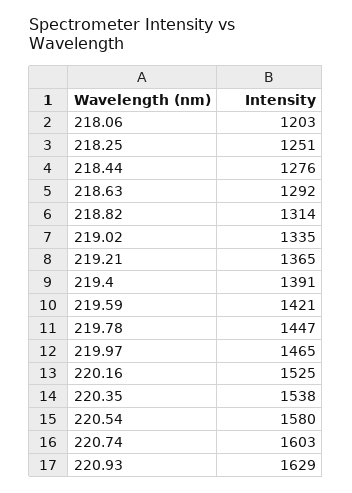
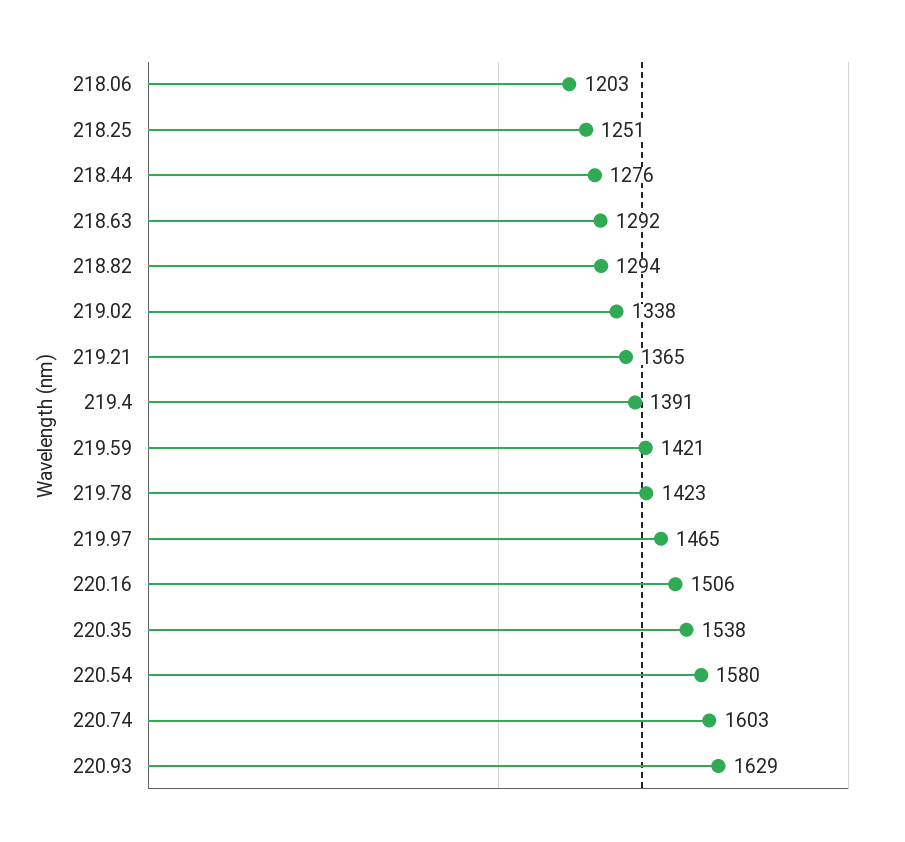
218.82: 1314 -> 1294
219.02: 1335 -> 1338
219.78: 1447 -> 1423
220.16: 1525 -> 1506

